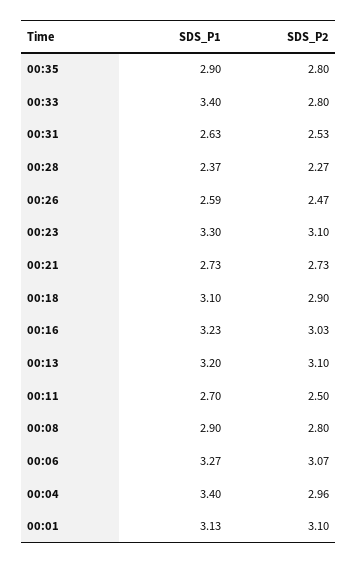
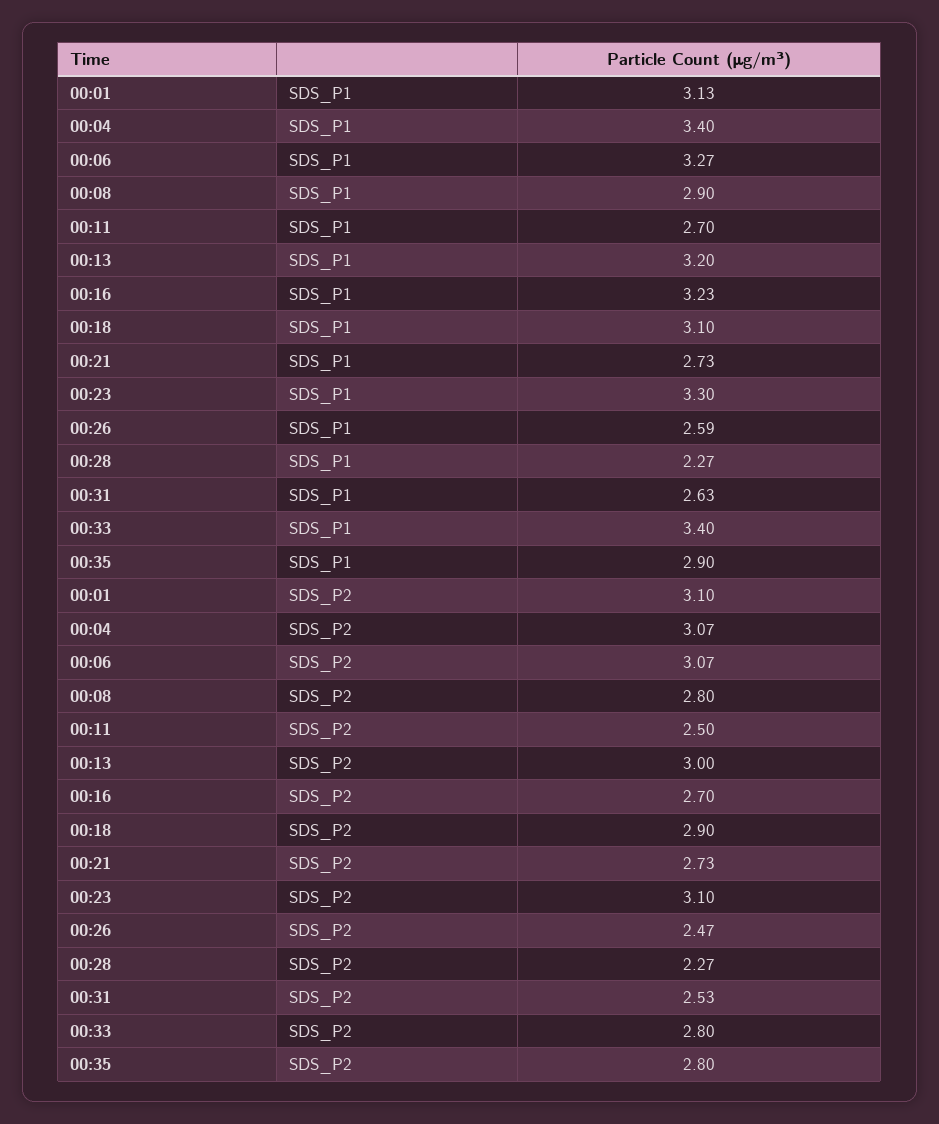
SDS_P1, 00:28: 2.37 -> 2.27
SDS_P2, 00:16: 3.03 -> 2.7
SDS_P2, 00:13: 3.1 -> 3
SDS_P2, 00:04: 2.96 -> 3.07

